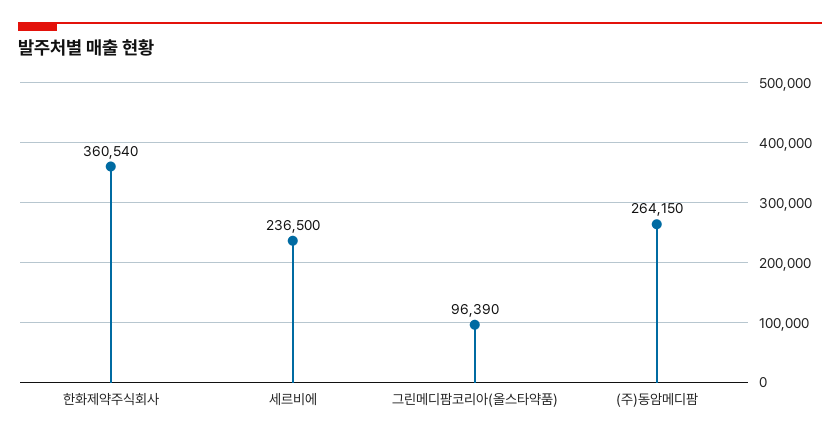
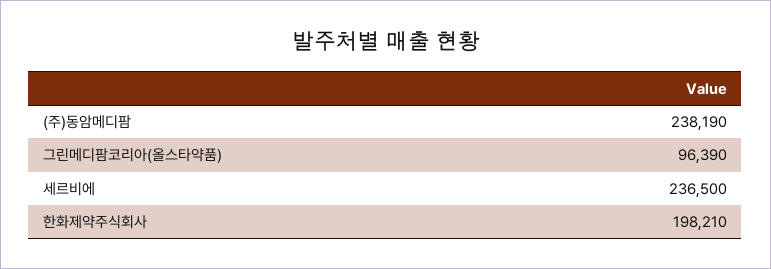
한화제약주식회사: 360540 -> 198210
(주)동암메디팜: 264150 -> 238190

